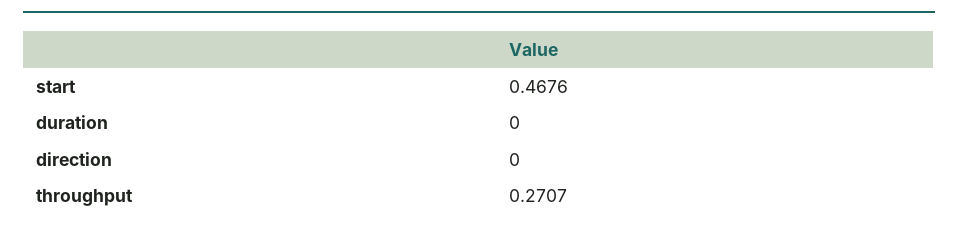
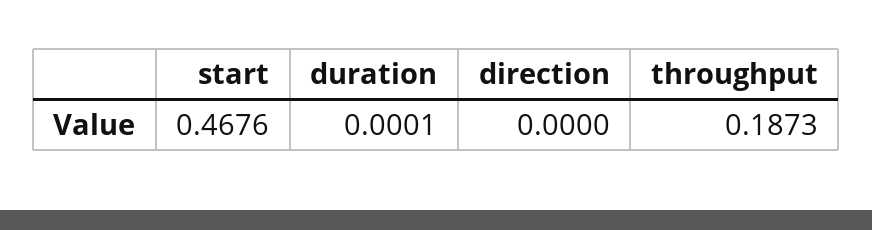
duration: 0 -> 0.0001
throughput: 0.2707 -> 0.1873

